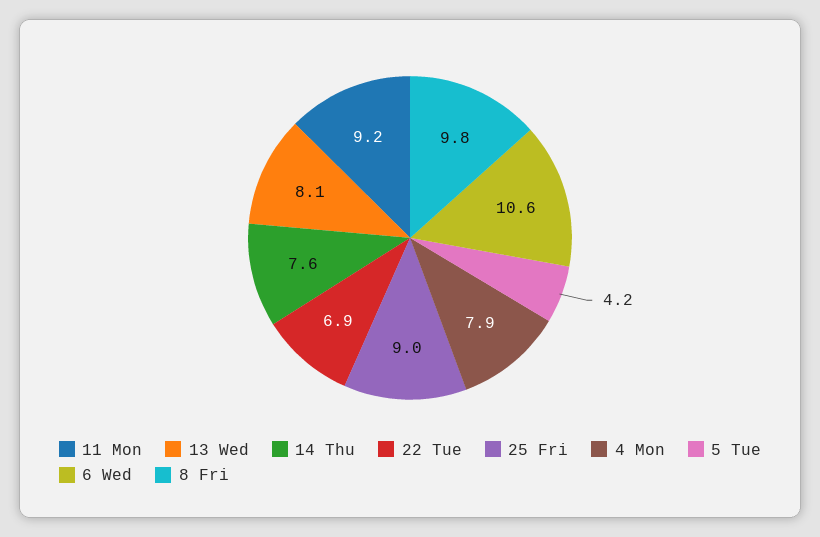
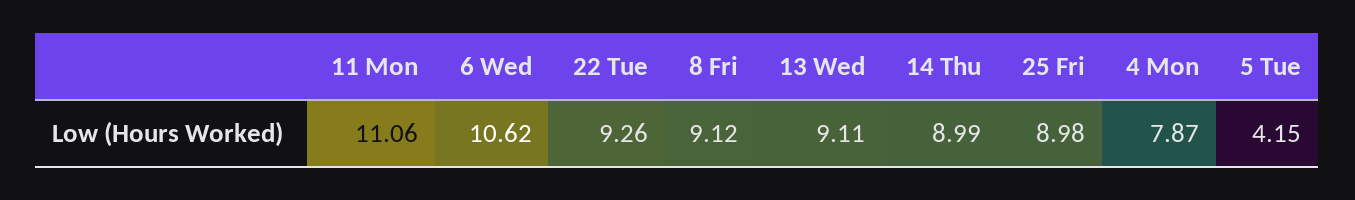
11 Mon: 9.2 -> 11.06
13 Wed: 8.1 -> 9.11
14 Thu: 7.6 -> 8.99
22 Tue: 6.9 -> 9.26
8 Fri: 9.8 -> 9.12

